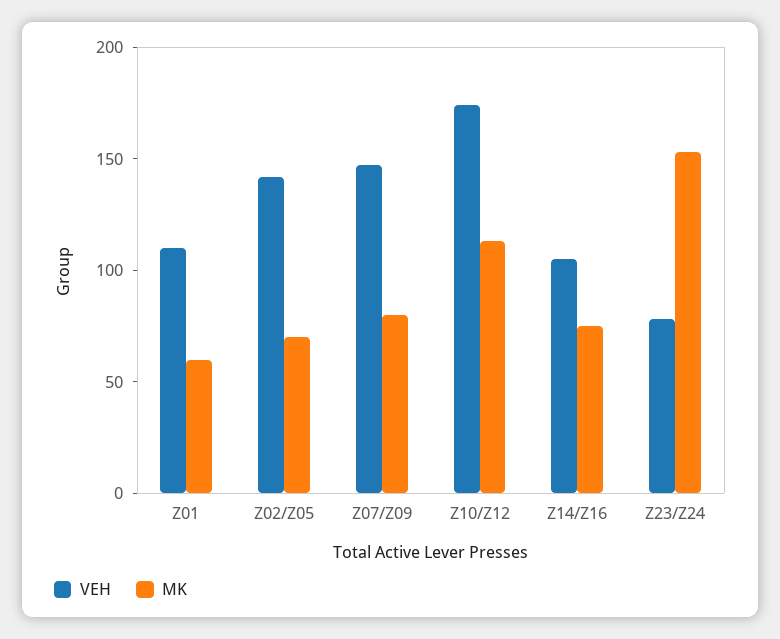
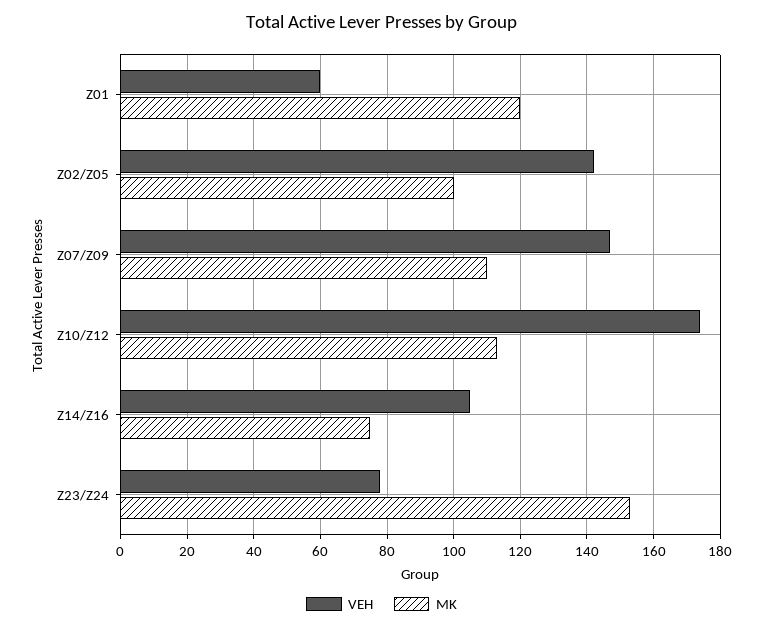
VEH, Z01: 110 -> 60
MK, Z01: 60 -> 120
MK, Z02/Z05: 70 -> 100
MK, Z07/Z09: 80 -> 110

